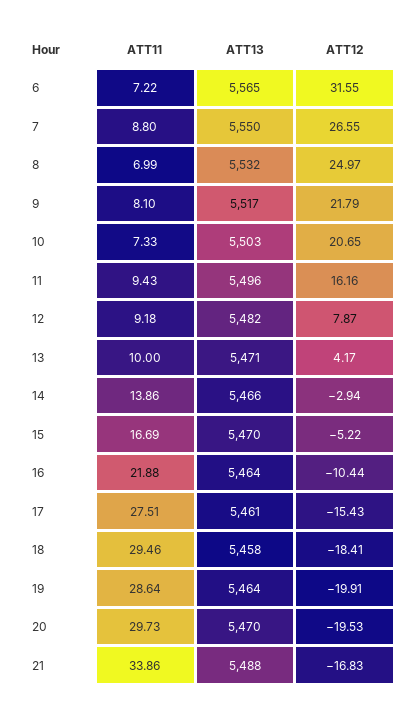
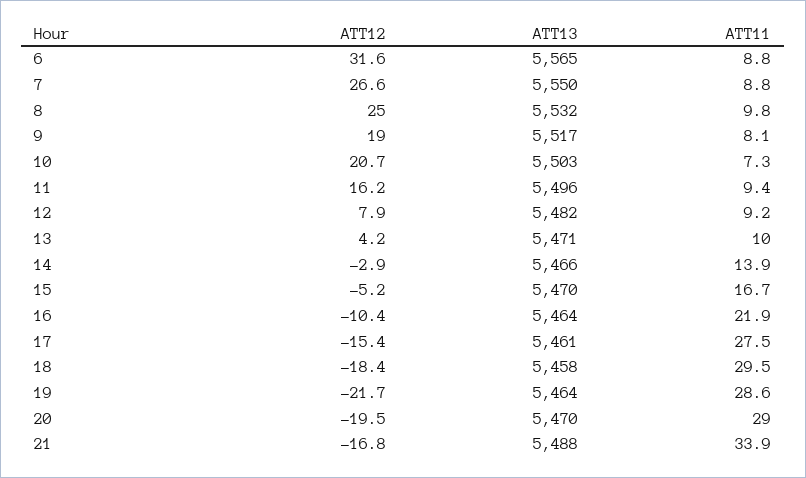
ATT11, 6: 7.22 -> 8.8
ATT11, 8: 6.99 -> 9.8
ATT12, 9: 21.79 -> 19
ATT12, 19: -19.91 -> -21.7
ATT11, 20: 29.73 -> 29

